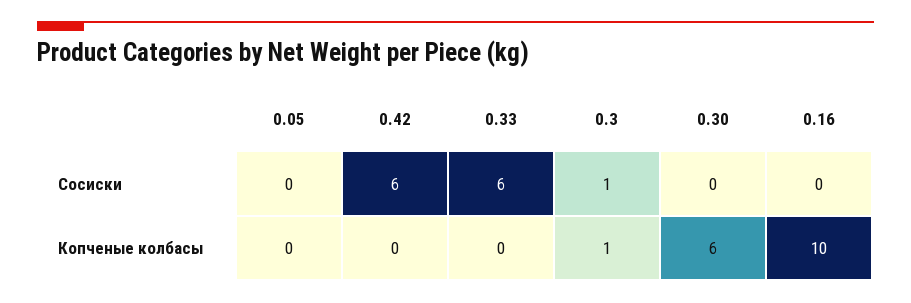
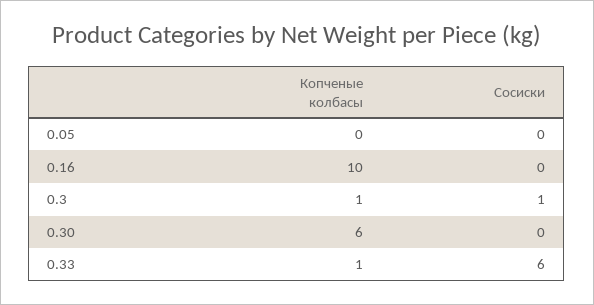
0.42, Сосиски: 6 -> none
0.42, Копченые колбасы: 0 -> none
0.33, Копченые колбасы: 0 -> 1

